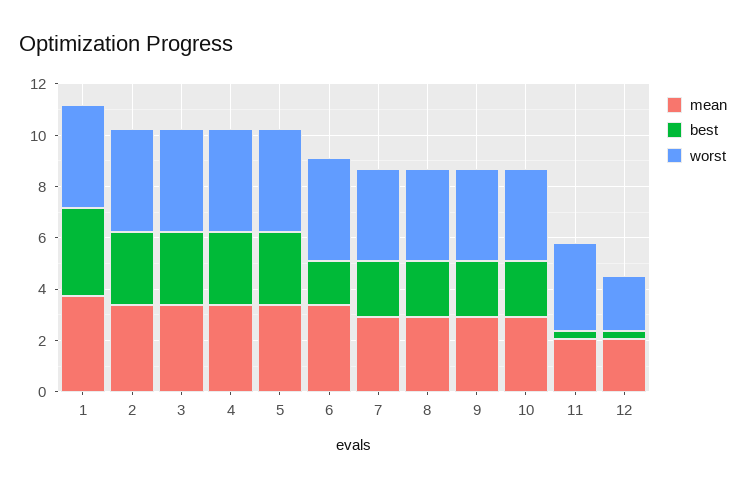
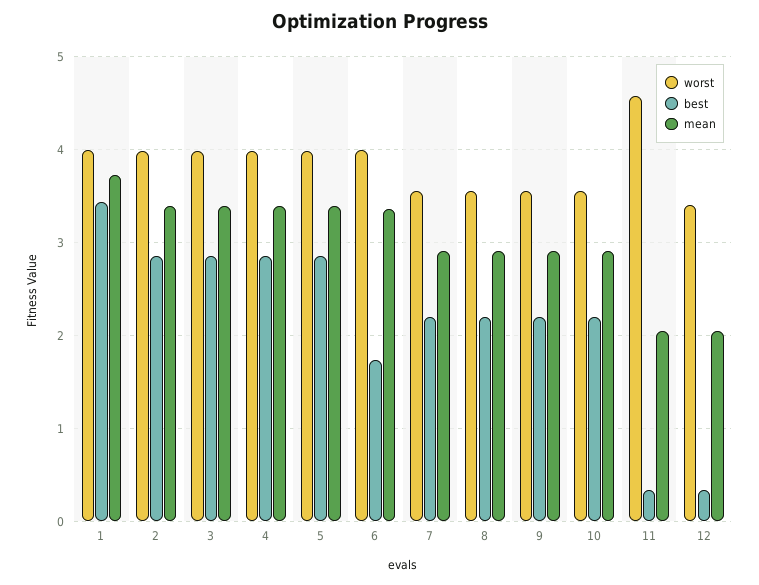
worst, 11: 3.5 -> 4.6
worst, 12: 2 -> 3.4

